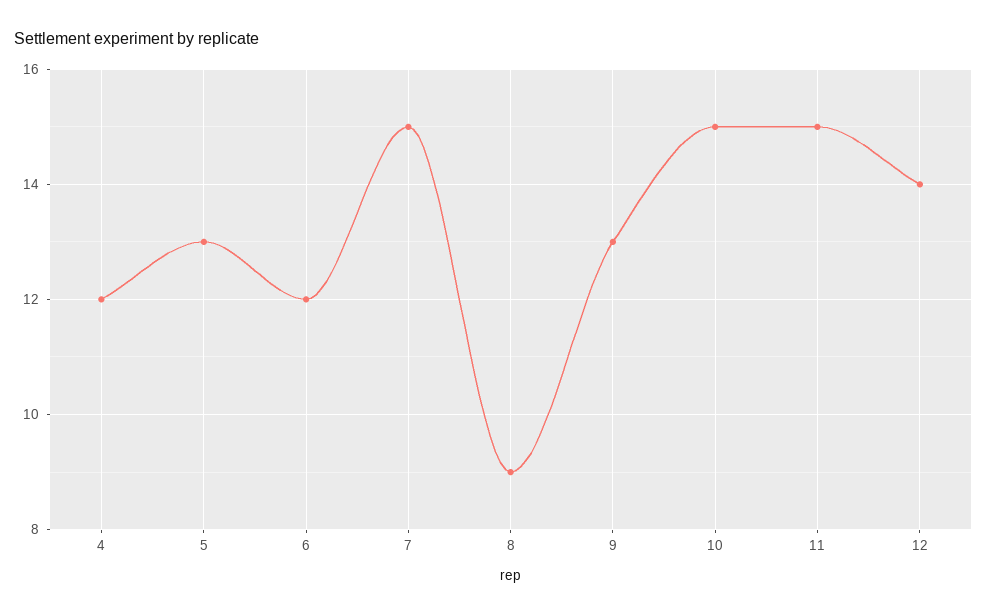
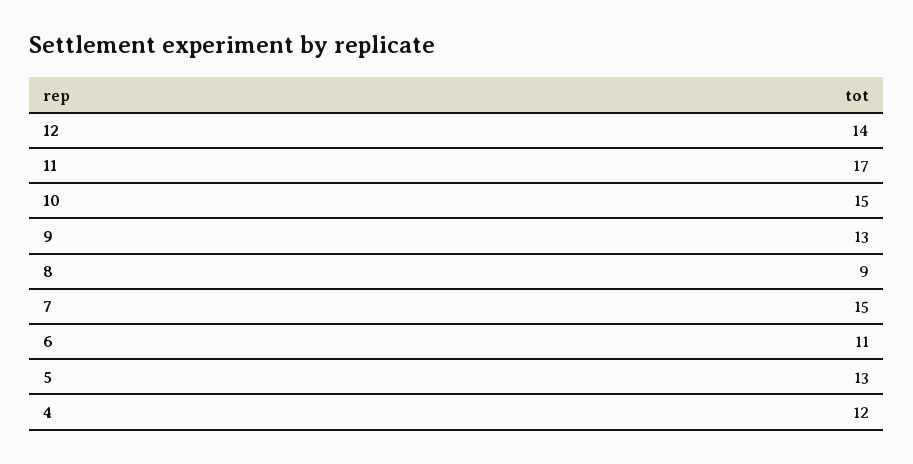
6: 12 -> 11
11: 15 -> 17

